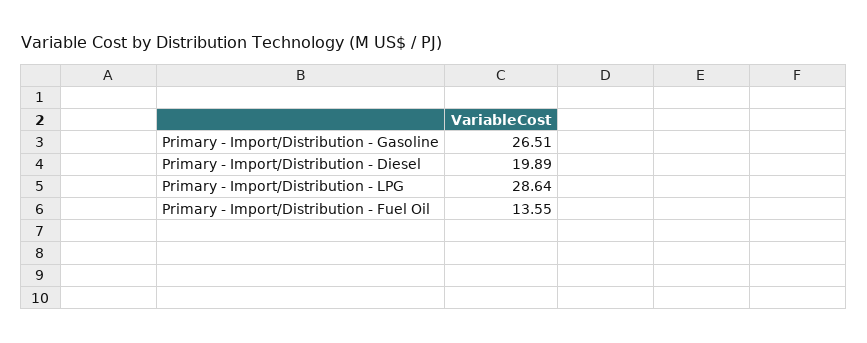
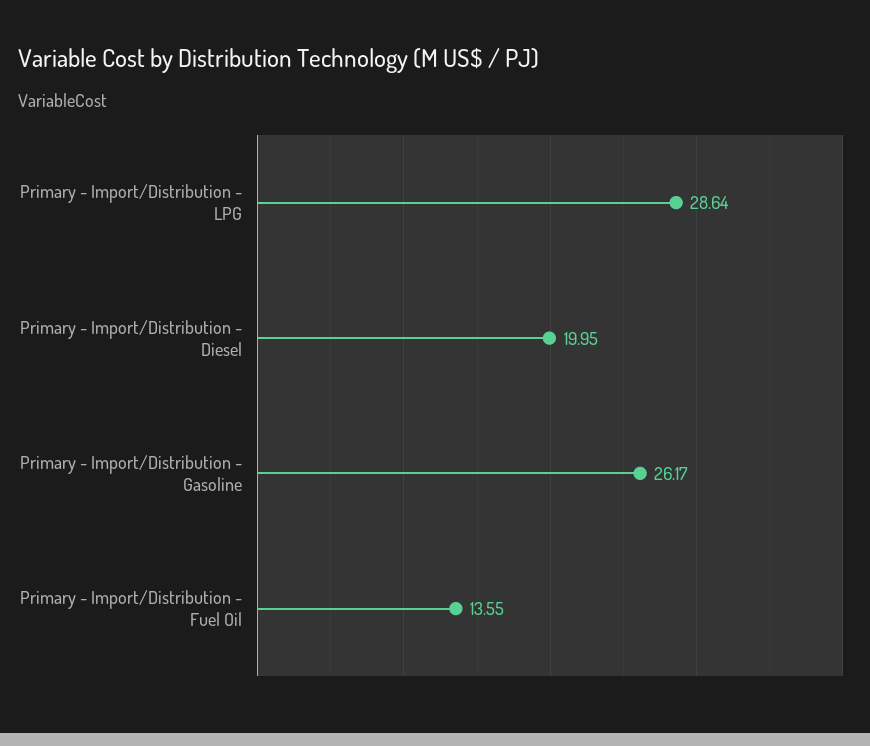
Primary - Import/Distribution - Gasoline: 26.51 -> 26.17
Primary - Import/Distribution - Diesel: 19.89 -> 19.95

